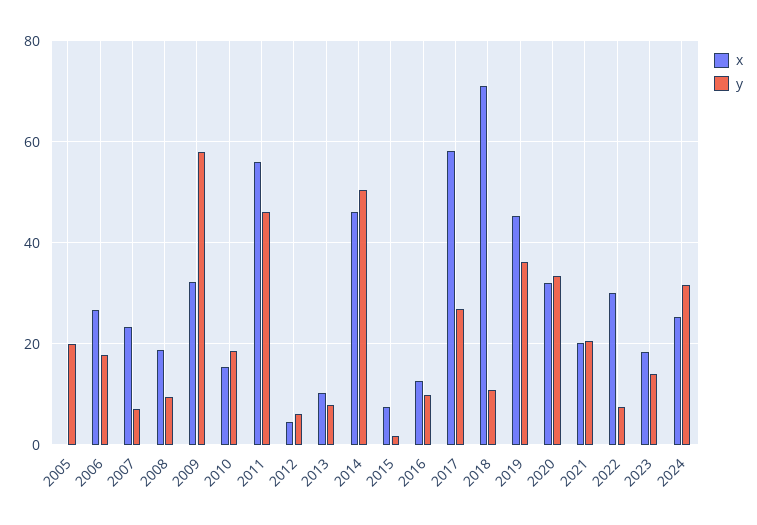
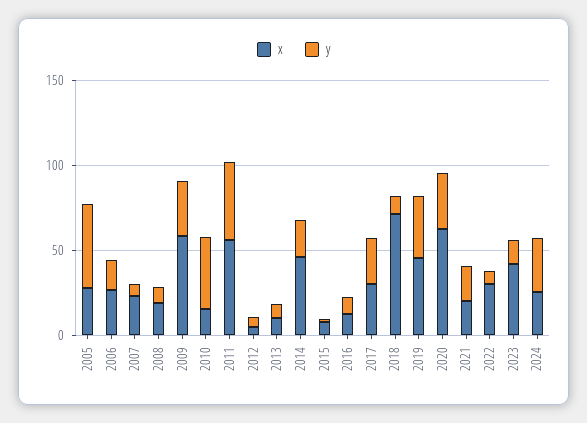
x, 2005: 0 -> 30
y, 2005: 20 -> 50
x, 2009: 32 -> 60
y, 2009: 58 -> 30
y, 2010: 18 -> 40
y, 2014: 50 -> 20
x, 2017: 58 -> 30
x, 2020: 32 -> 60
x, 2023: 18 -> 40

